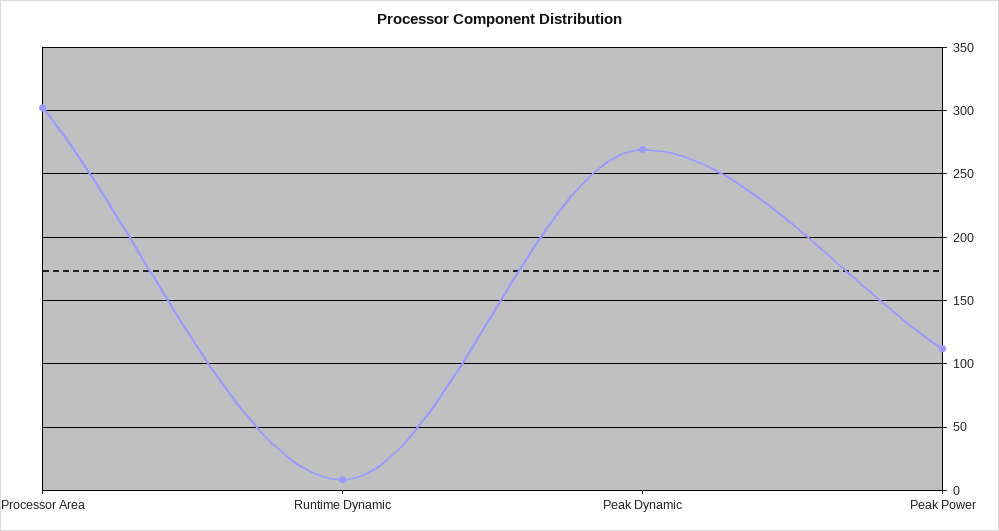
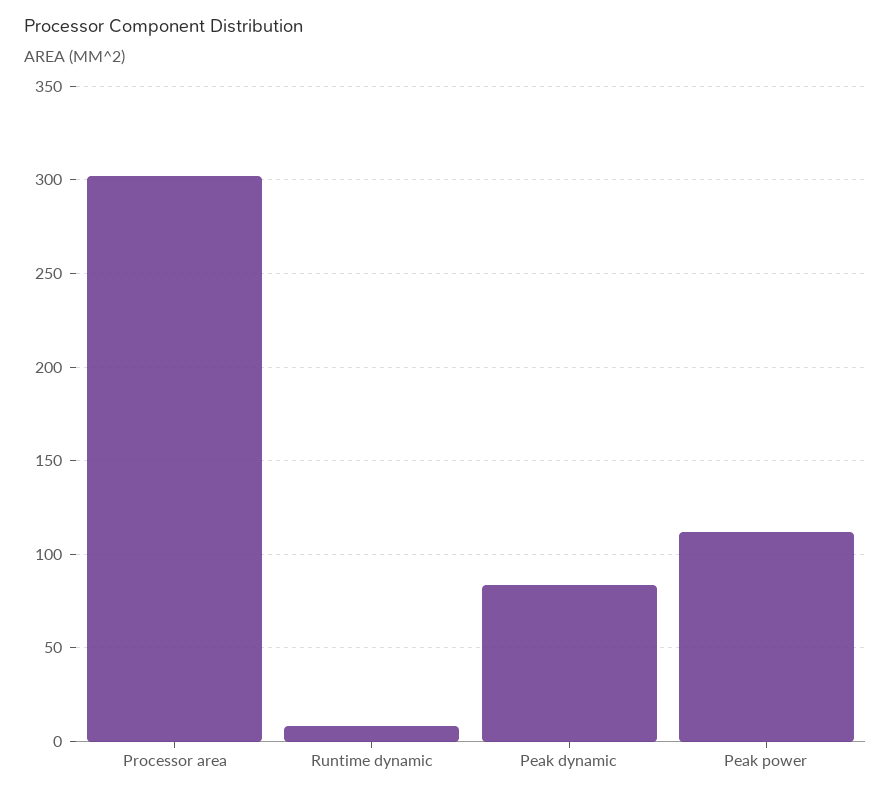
Peak Dynamic: 270 -> 85

